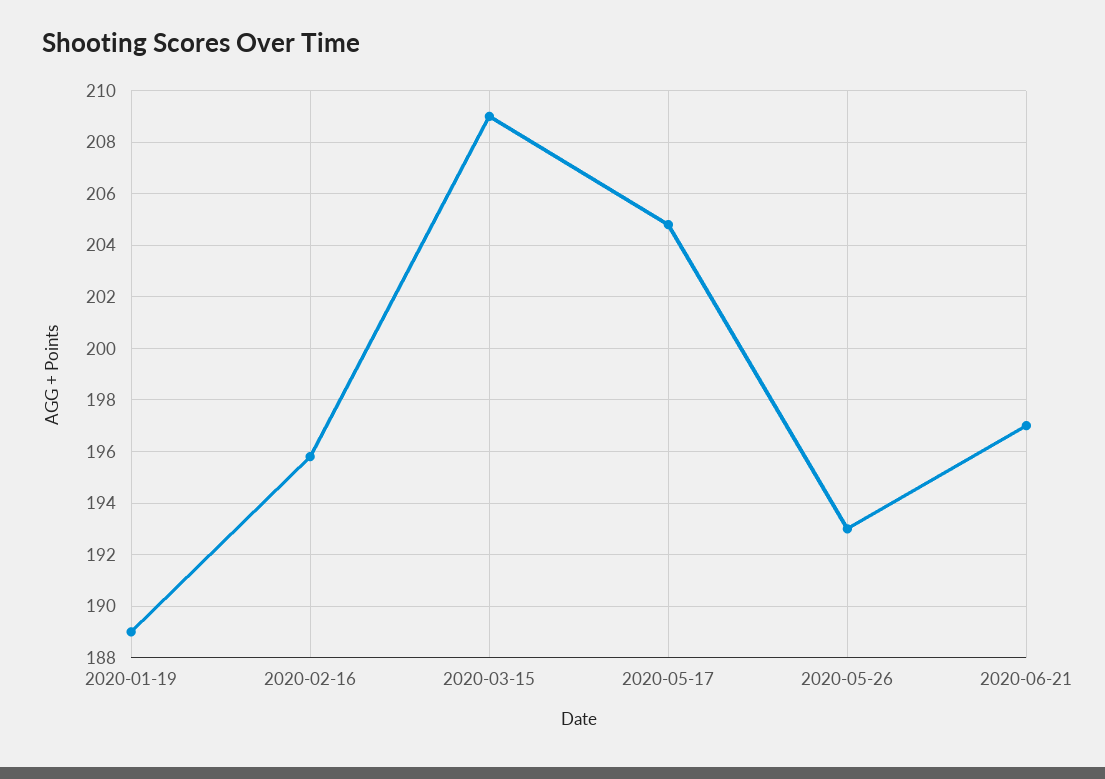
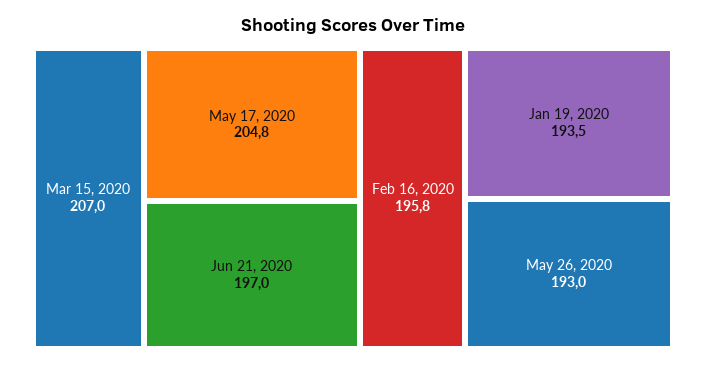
2020-01-19: 189 -> 193.5
2020-03-15: 209 -> 207

